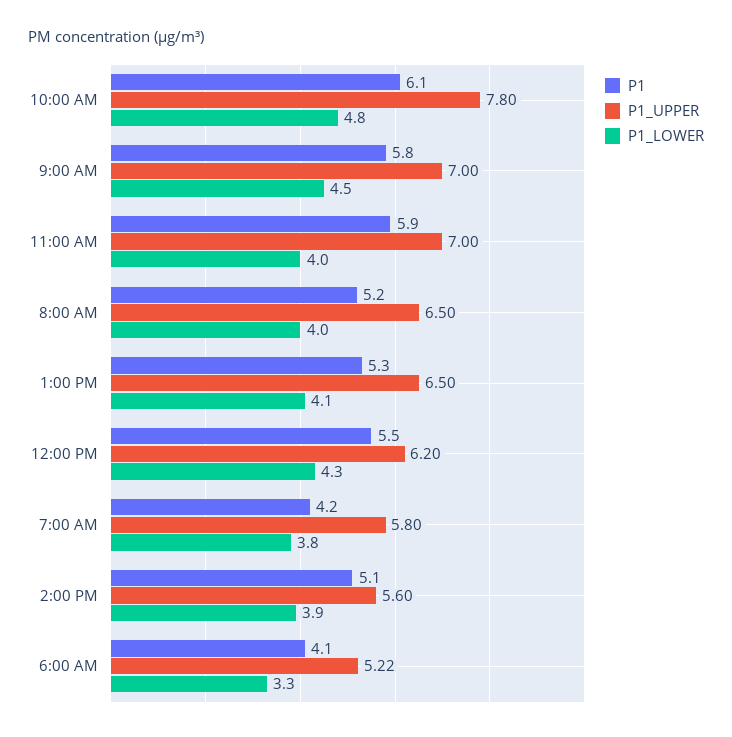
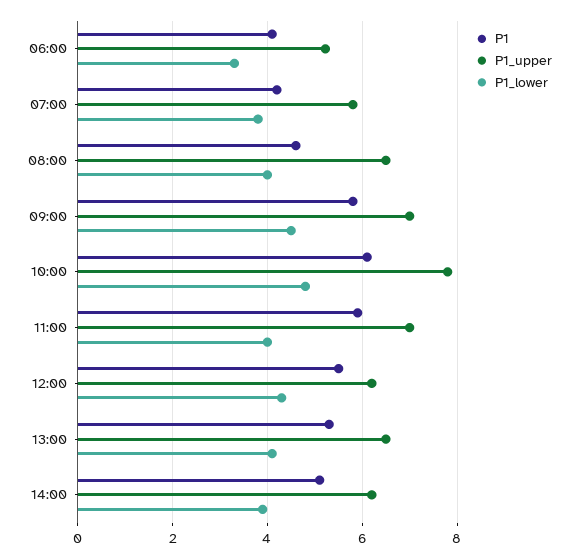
P1, 8:00 AM: 5.2 -> 4.6
P1_UPPER, 2:00 PM: 5.6 -> 6.2

